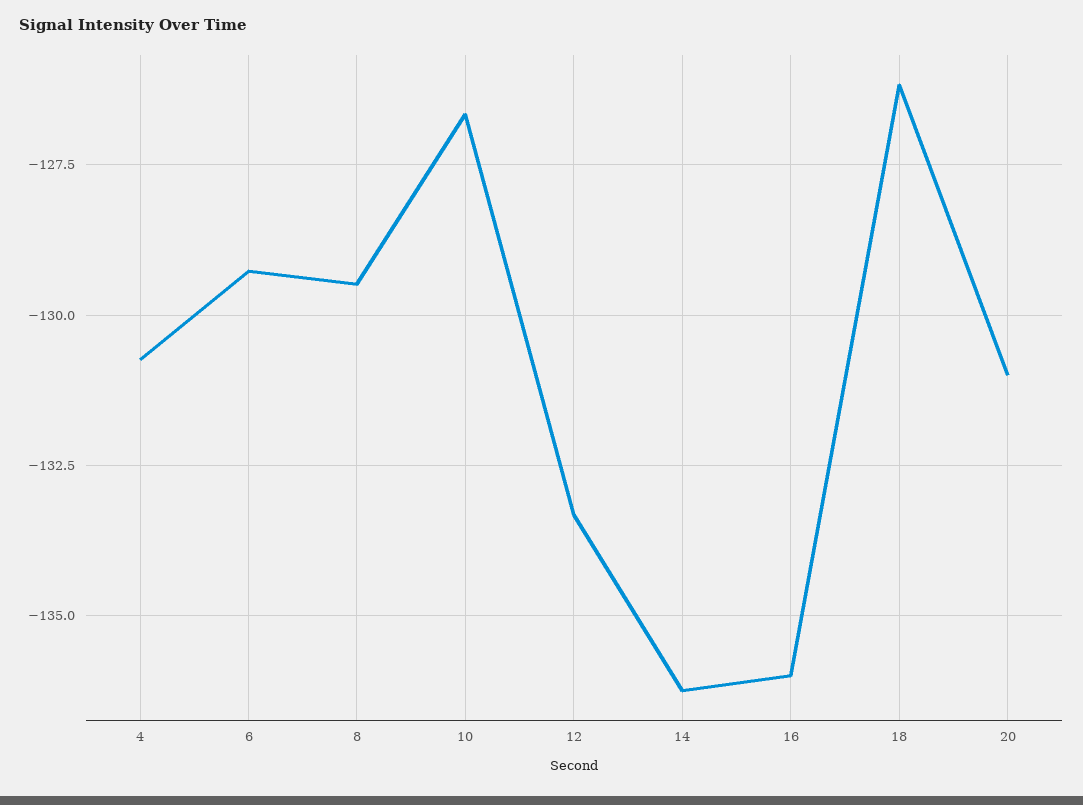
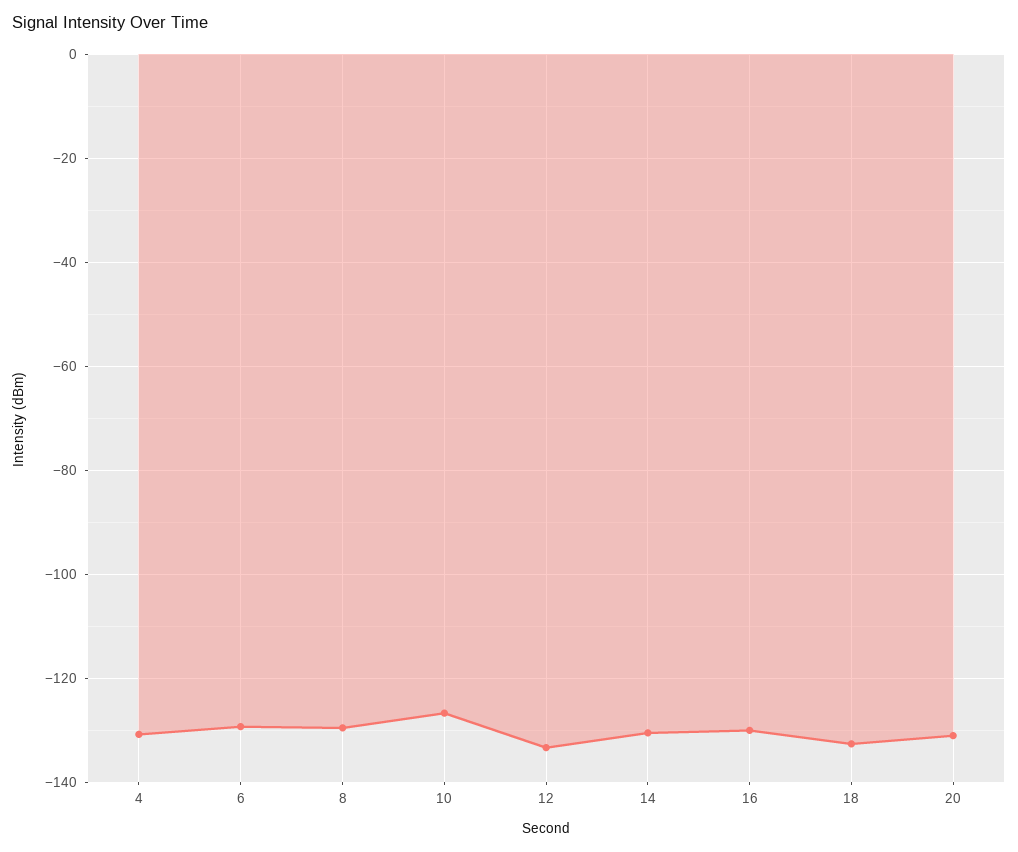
14: -136.25 -> -130
16: -136 -> -130
18: -126.25 -> -132

